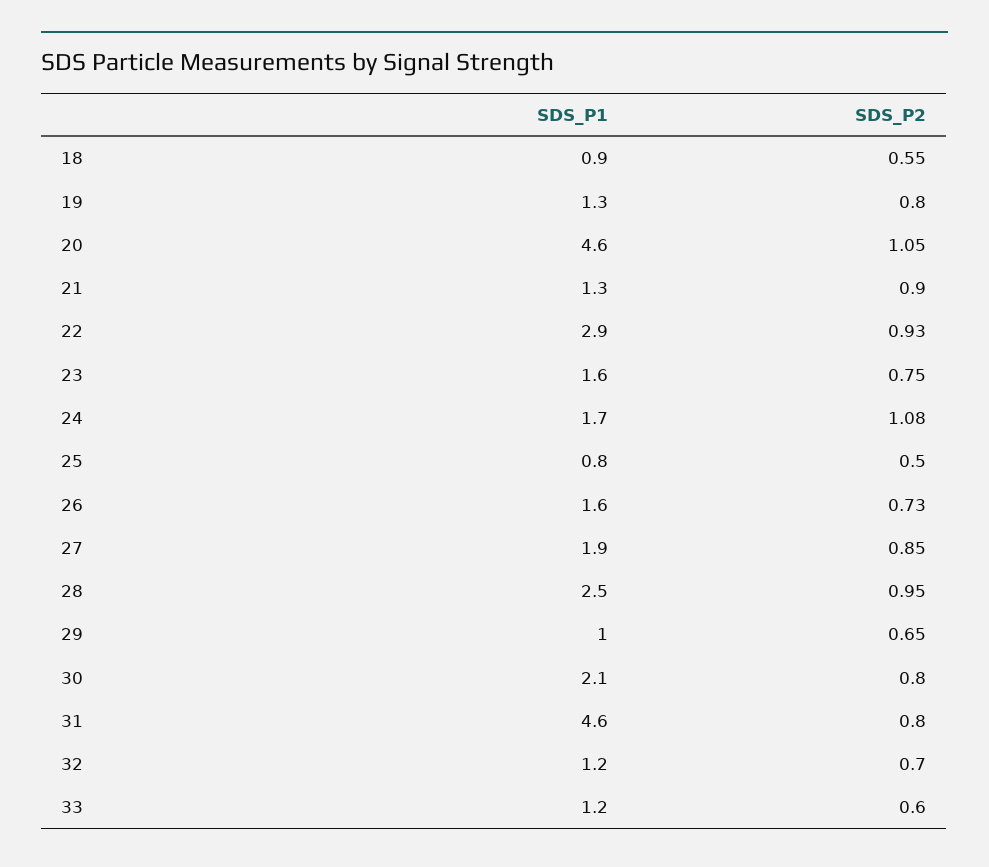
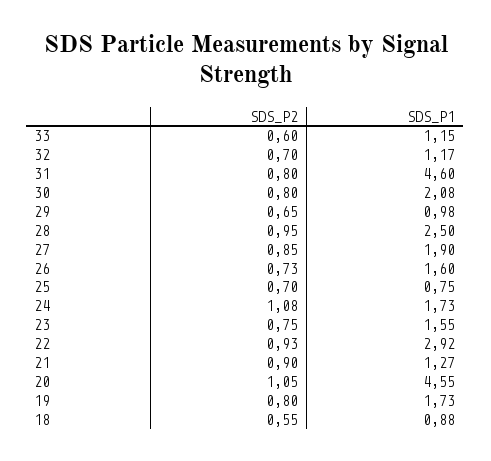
SDS_P1, 19: 1.3 -> 1.73
SDS_P2, 25: 0.5 -> 0.7

